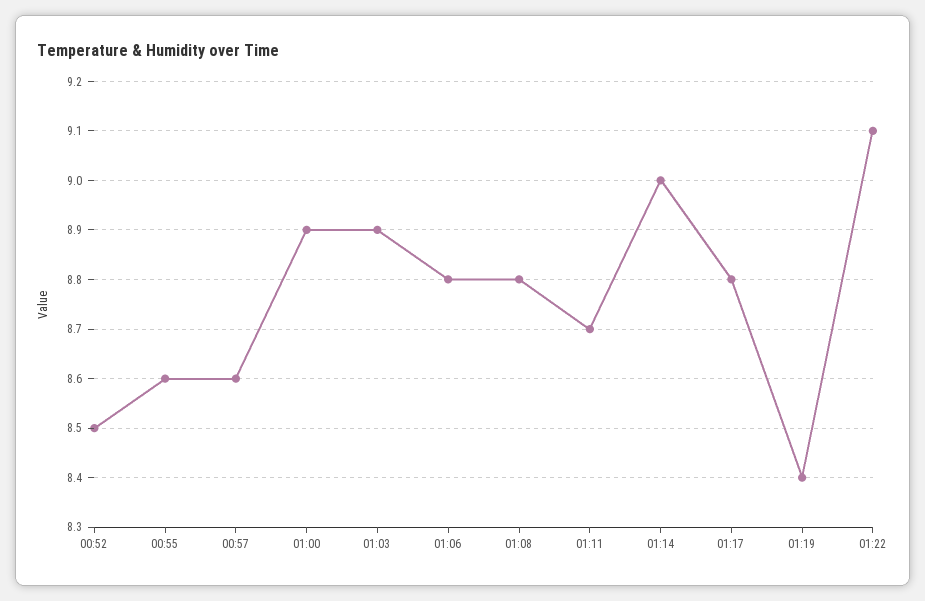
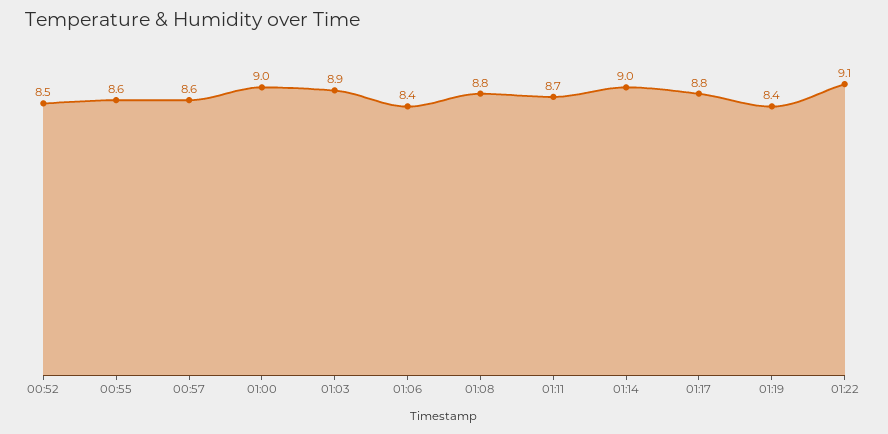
01:00: 8.9 -> 9
01:06: 8.8 -> 8.4

